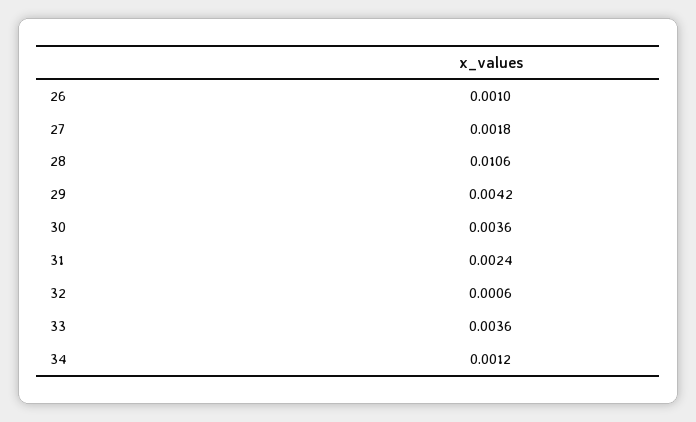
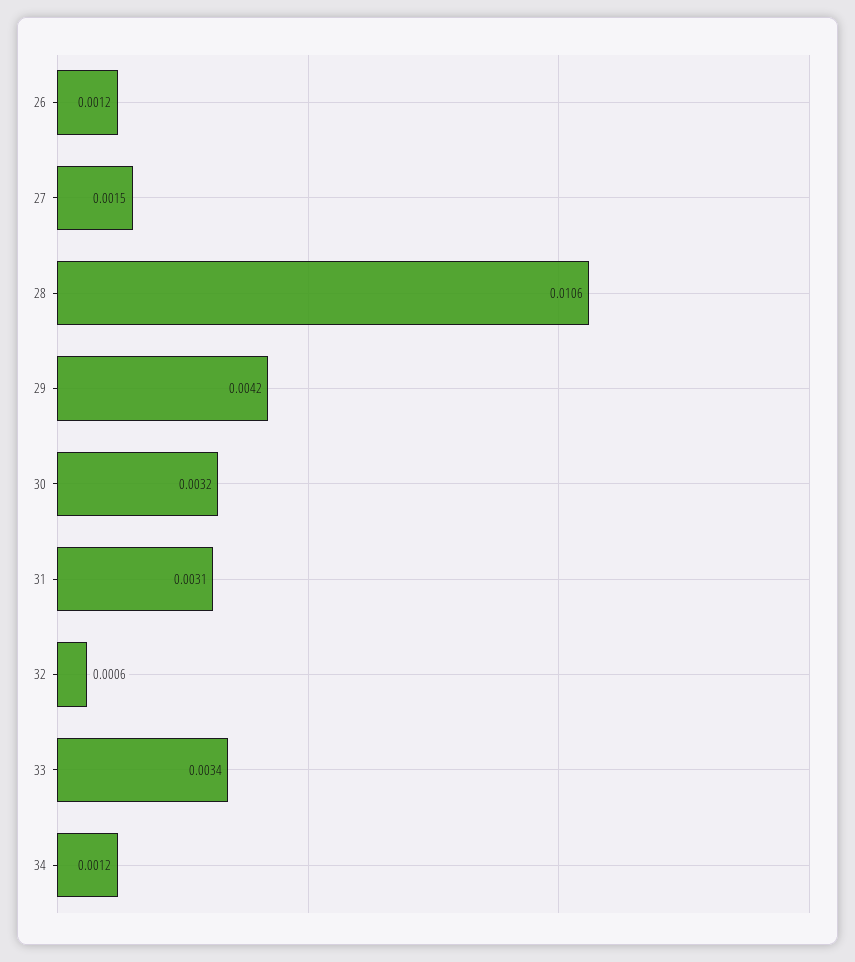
26: 0.001 -> 0.0012
27: 0.0018 -> 0.0015
30: 0.0036 -> 0.0032
31: 0.0024 -> 0.0031
33: 0.0036 -> 0.0034

